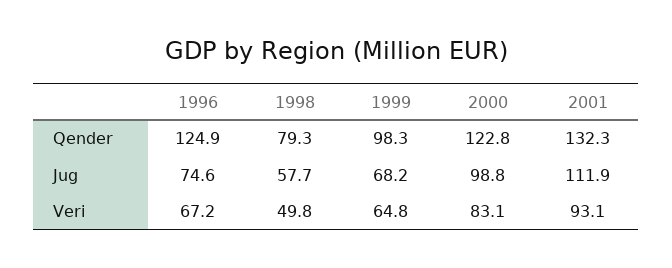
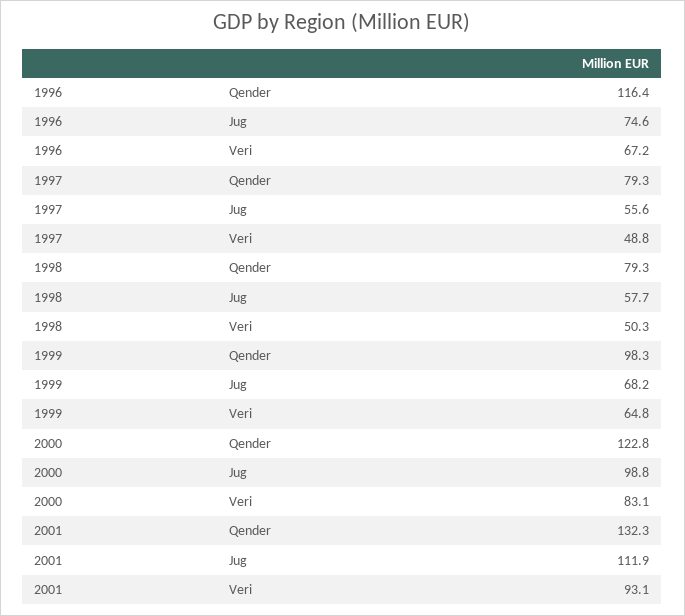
1996, Qender: 124.9 -> 116.4
1998, Veri: 49.8 -> 50.3
1997, Qender: none -> 79.3
1997, Jug: none -> 55.6
1997, Veri: none -> 48.8

